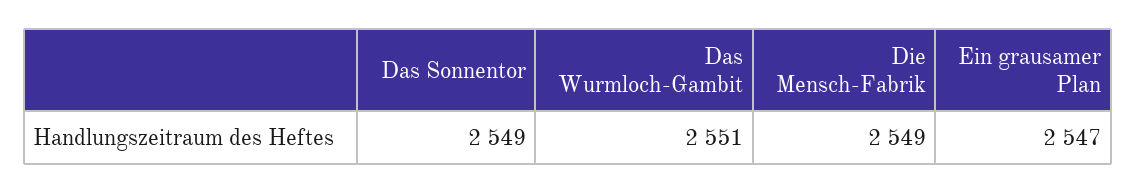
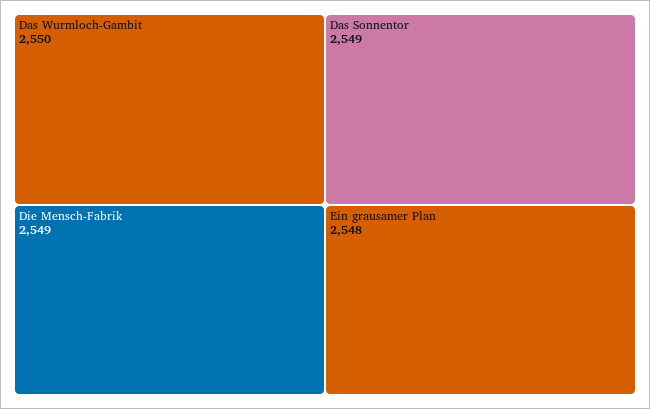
Das Wurmloch-Gambit: 2551 -> 2550
Ein grausamer Plan: 2547 -> 2548

